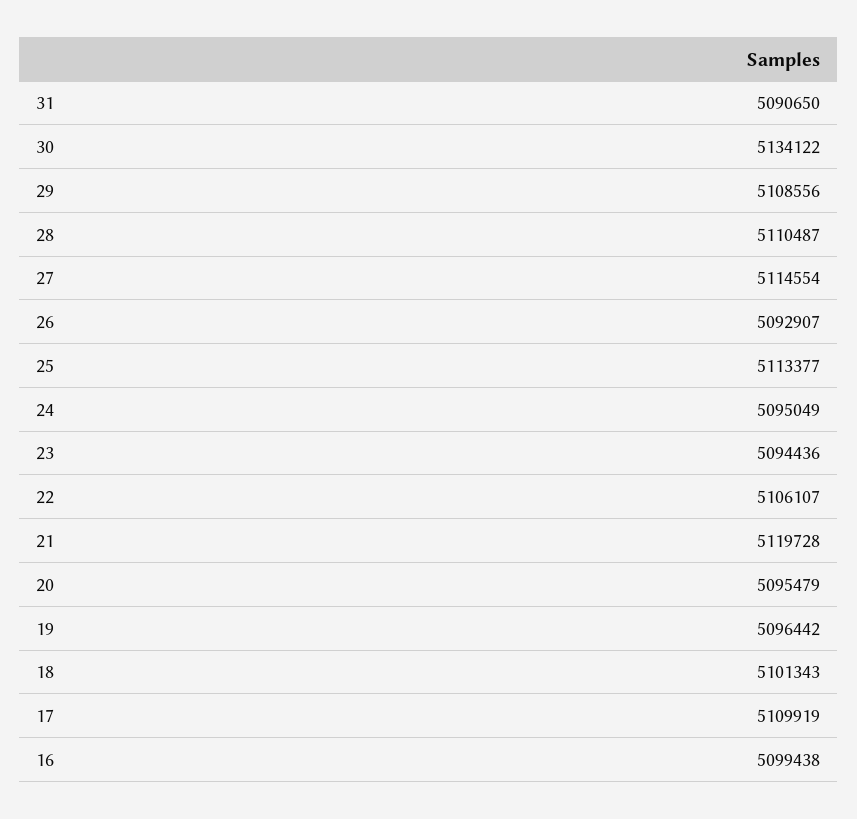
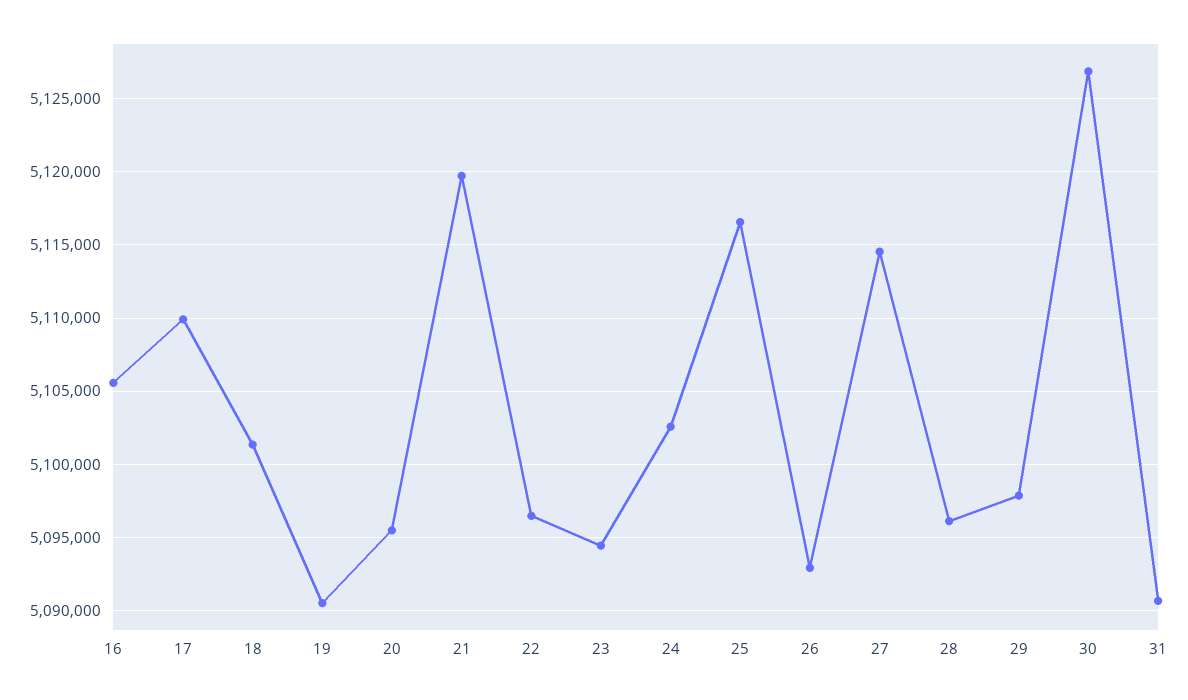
30: 5134122 -> 5127000
29: 5108556 -> 5098000
28: 5110487 -> 5096000
25: 5113377 -> 5116500
24: 5095049 -> 5102500
22: 5106107 -> 5096500
19: 5096442 -> 5090500
16: 5099438 -> 5105500

